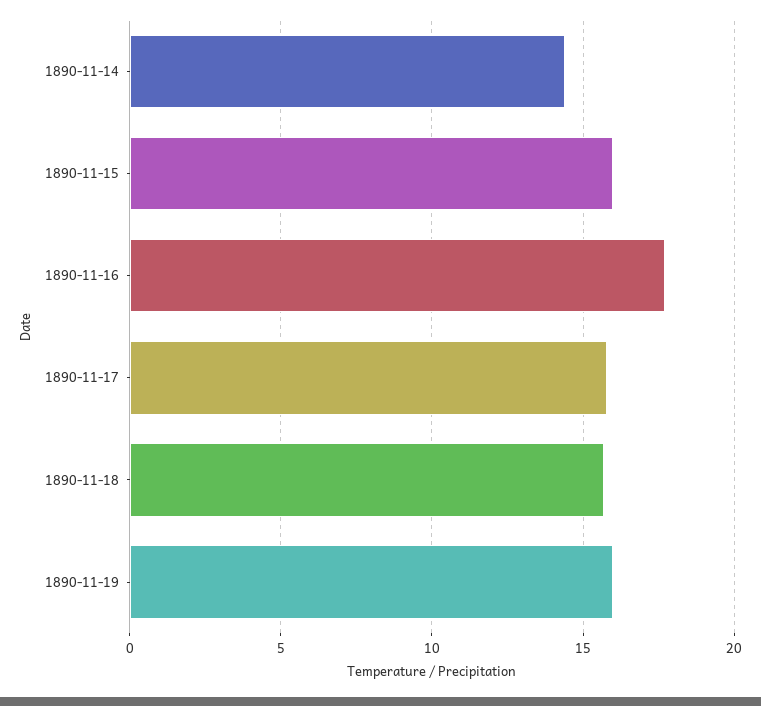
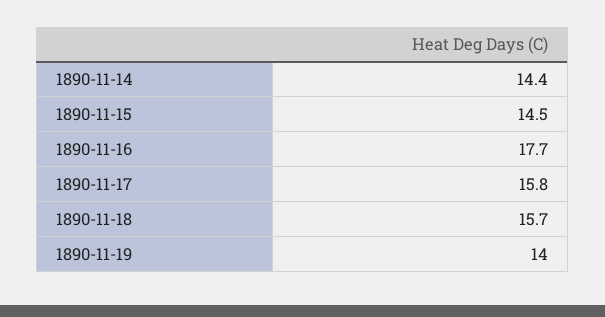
1890-11-15: 16 -> 14.5
1890-11-19: 16 -> 14

